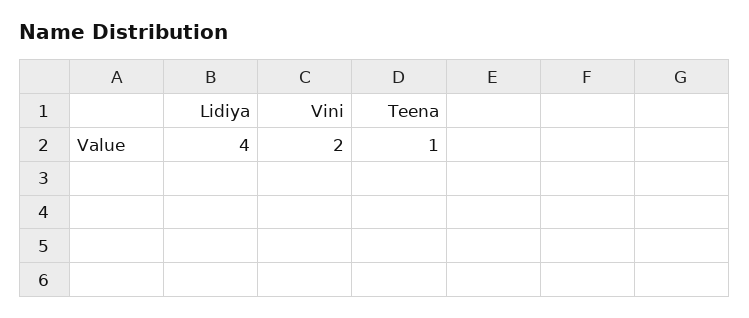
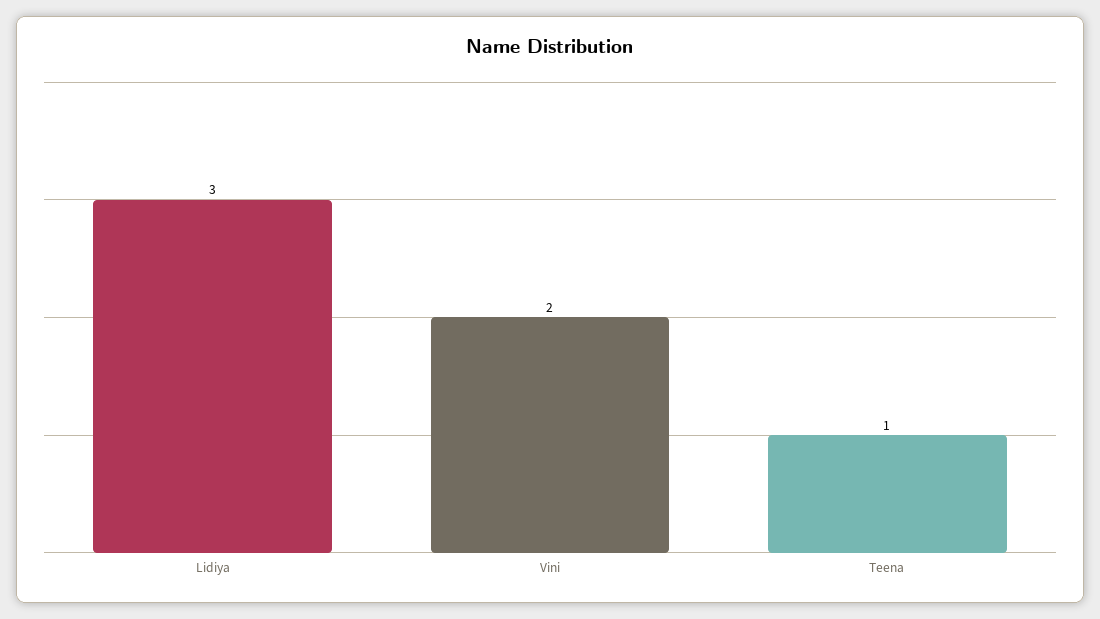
Lidiya: 4 -> 3

